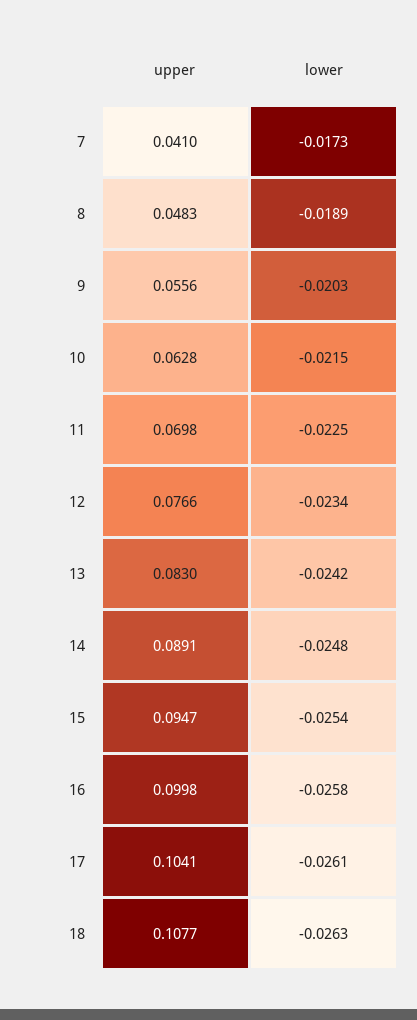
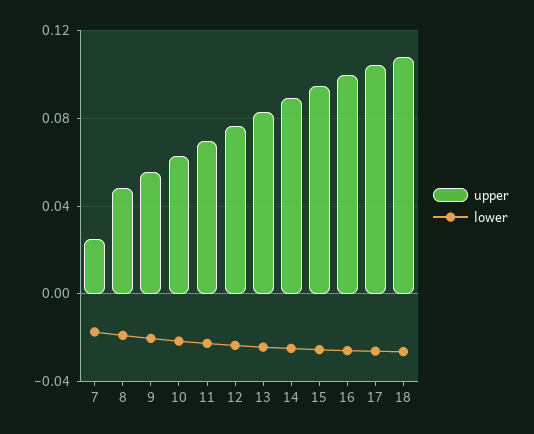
upper, 7: 0.041 -> 0.025

